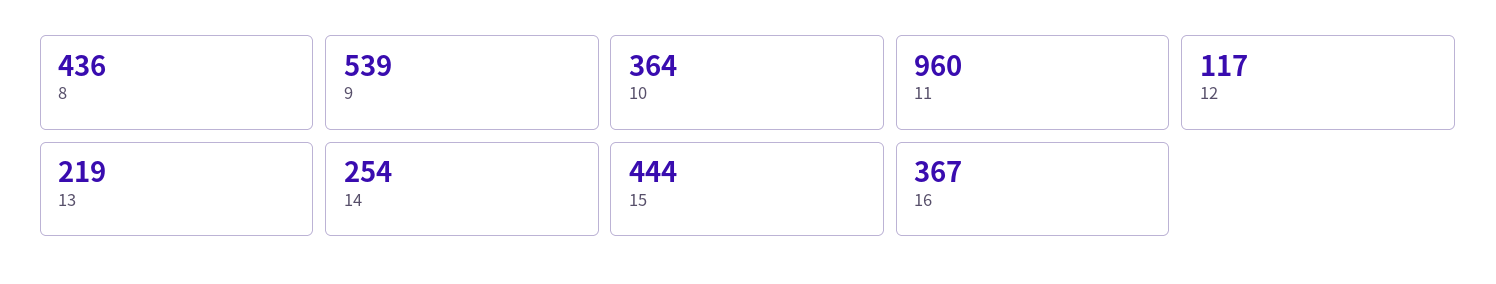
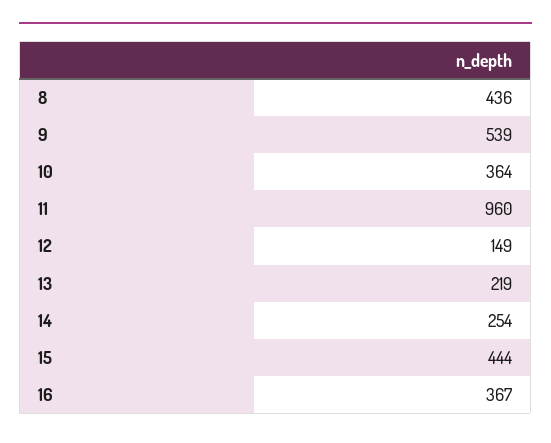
12: 117 -> 149

